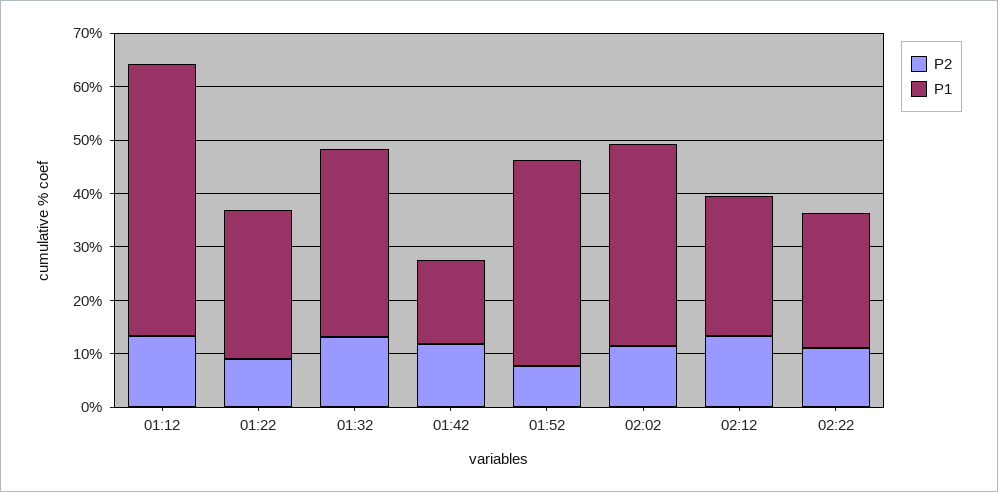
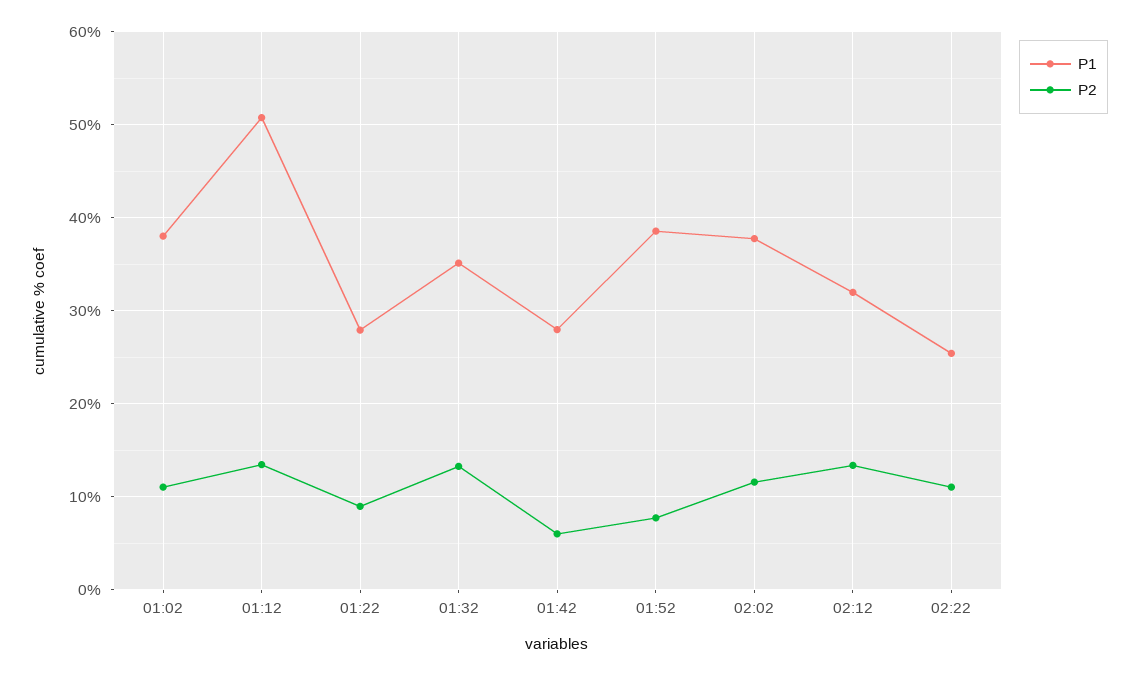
P2, 01:42: 12 -> 6
P1, 01:42: 16 -> 28
P1, 02:12: 26 -> 32
P1, 01:02: none -> 38
P2, 01:02: none -> 11

